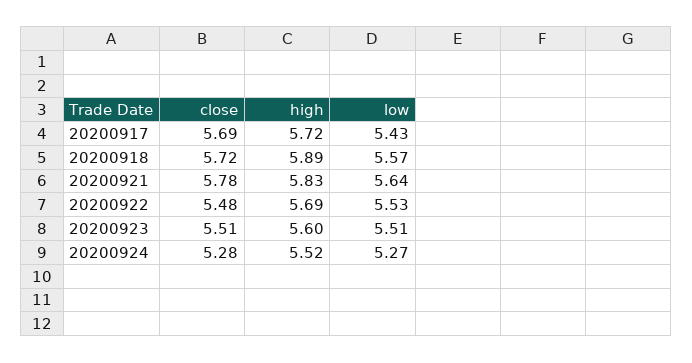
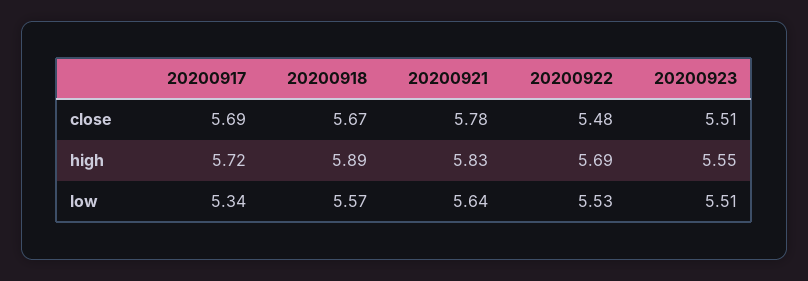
low, 20200917: 5.43 -> 5.34
close, 20200918: 5.72 -> 5.67
high, 20200923: 5.6 -> 5.55
close, 20200924: 5.28 -> none
high, 20200924: 5.52 -> none
low, 20200924: 5.27 -> none

